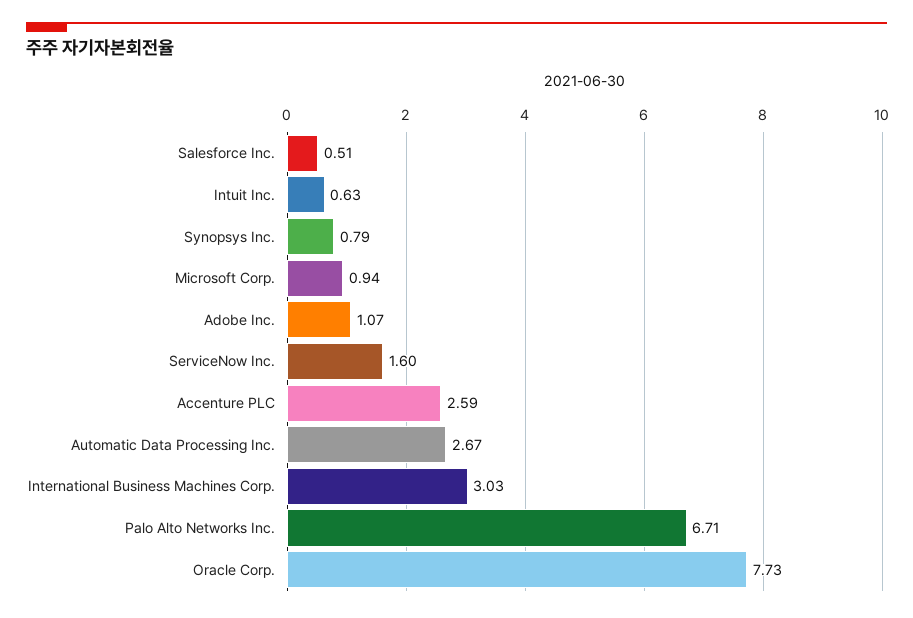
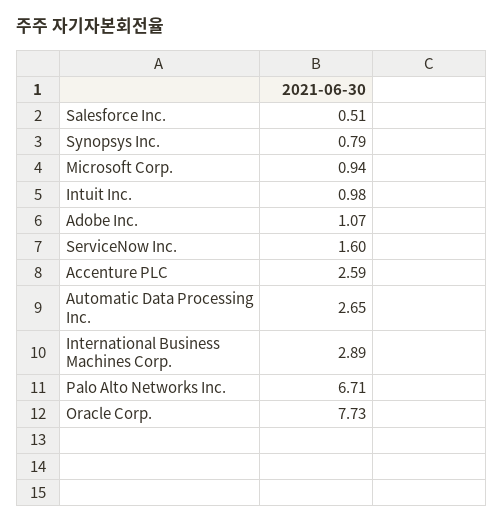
Intuit Inc.: 0.63 -> 0.98
Automatic Data Processing Inc.: 2.67 -> 2.65
International Business Machines Corp.: 3.03 -> 2.89

